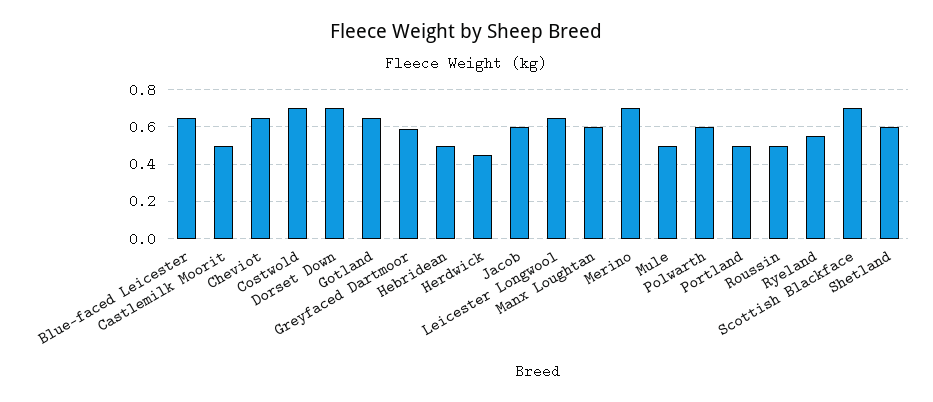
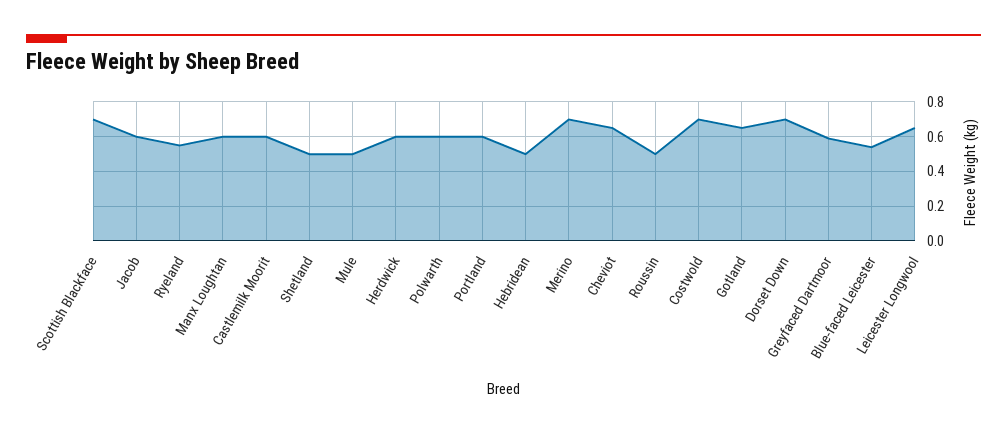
Blue-faced Leicester: 0.65 -> 0.55
Castlemilk Moorit: 0.5 -> 0.6
Herdwick: 0.45 -> 0.6
Portland: 0.5 -> 0.6
Shetland: 0.6 -> 0.5

